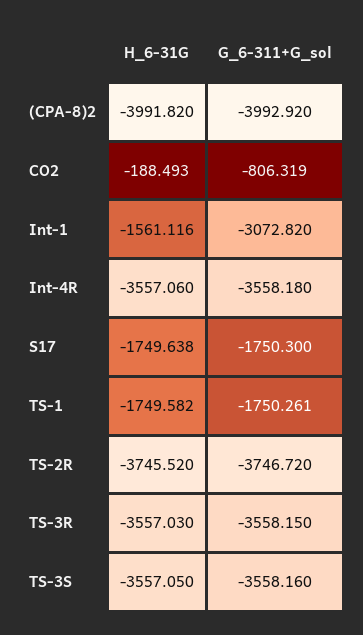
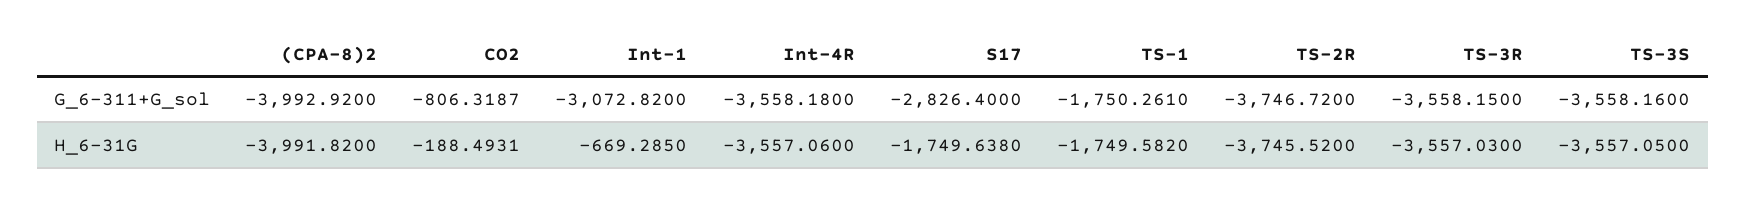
H_6-31G, Int-1: -1561.116 -> -669.285
G_6-311+G_sol, S17: -1750.3 -> -2826.4

